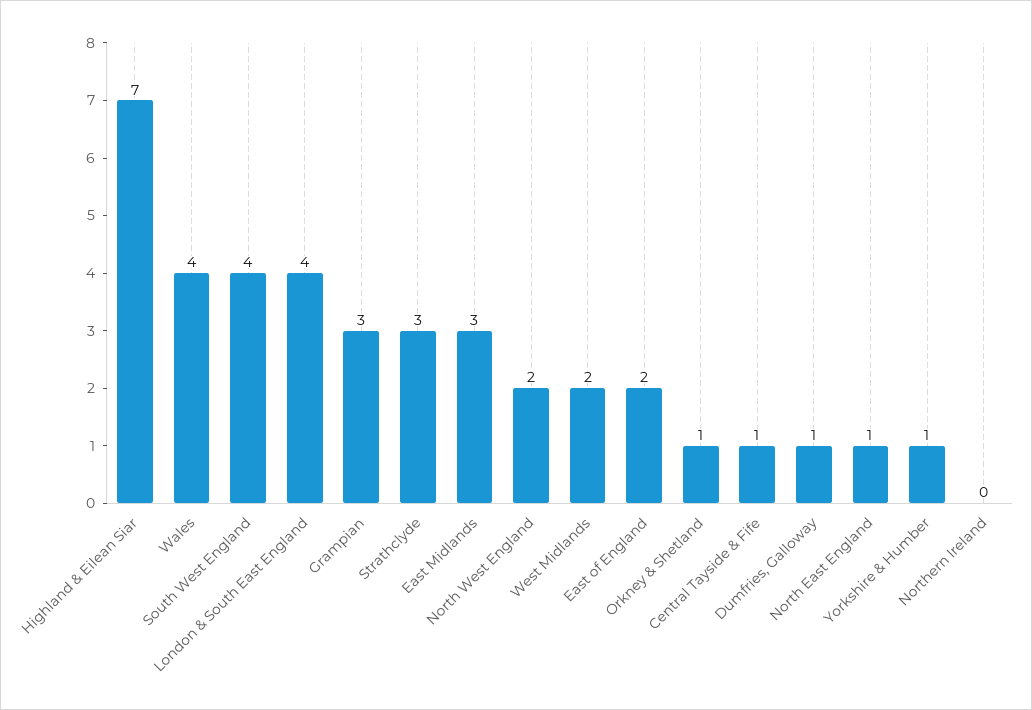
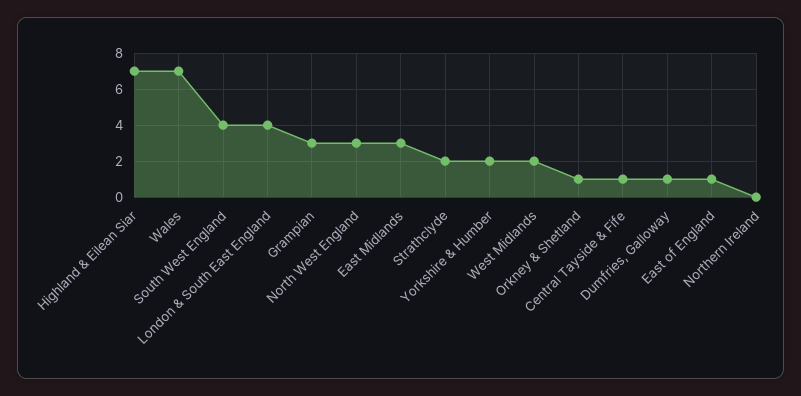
Wales: 4 -> 7
Strathclyde: 3 -> 2
North West England: 2 -> 3
East of England: 2 -> 1
North East England: 1 -> none
Yorkshire & Humber: 1 -> 2

